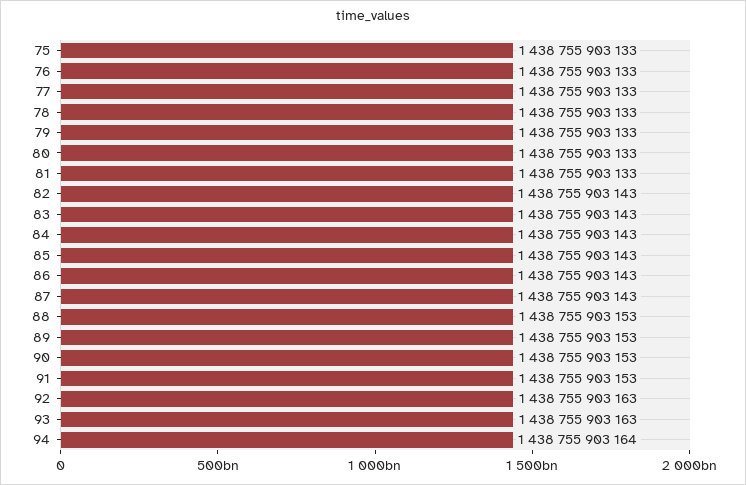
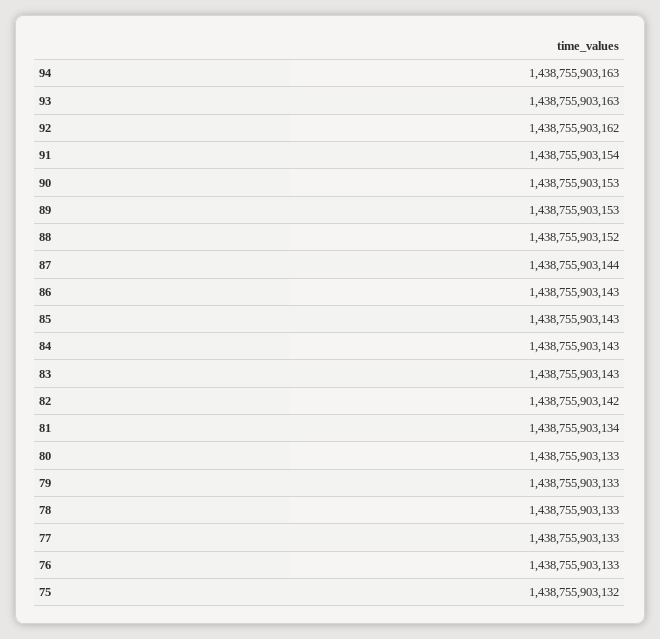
75: 1438755903133 -> 1438755903132
81: 1438755903133 -> 1438755903134
82: 1438755903143 -> 1438755903142
87: 1438755903143 -> 1438755903144
88: 1438755903153 -> 1438755903152
91: 1438755903153 -> 1438755903154
92: 1438755903163 -> 1438755903162
94: 1438755903164 -> 1438755903163

